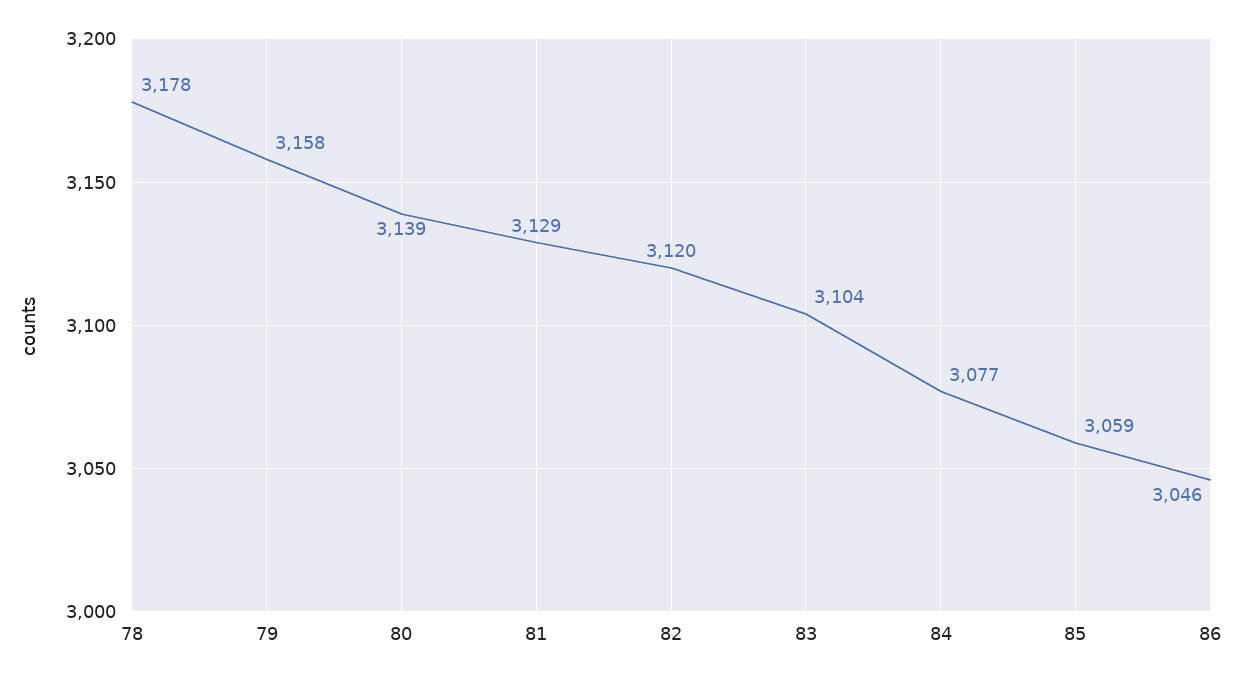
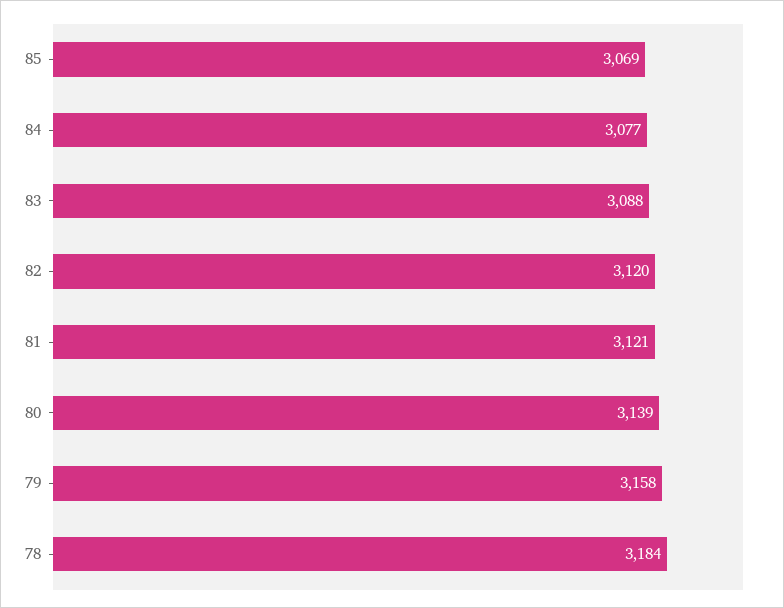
78: 3178 -> 3184
81: 3129 -> 3121
83: 3104 -> 3088
85: 3059 -> 3069
86: 3046 -> none

